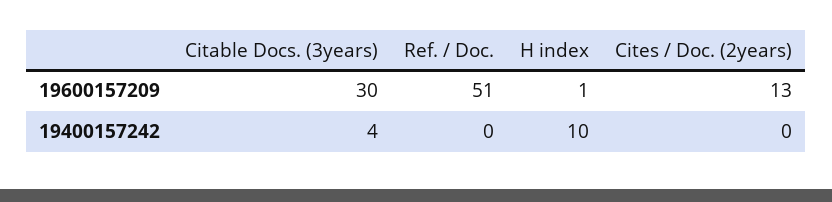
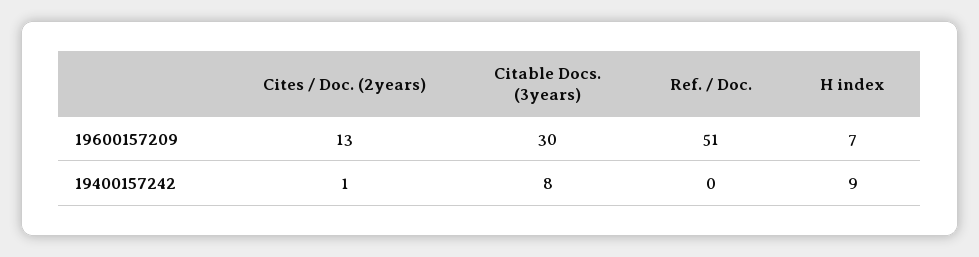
H index, 19600157209: 1 -> 7
Citable Docs. (3years), 19400157242: 4 -> 8
H index, 19400157242: 10 -> 9
Cites / Doc. (2years), 19400157242: 0 -> 1

